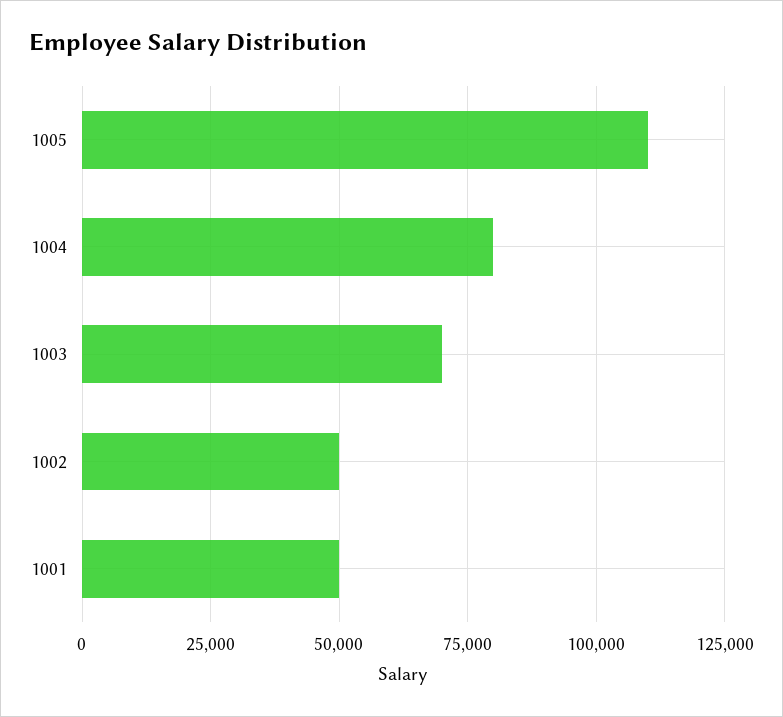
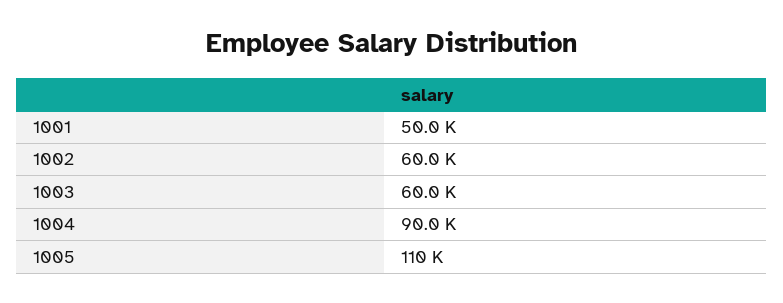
1004: 80000 -> 90000
1003: 70000 -> 60000
1002: 50000 -> 60000

